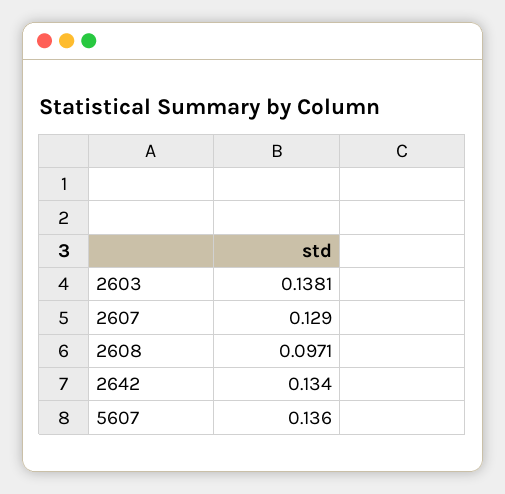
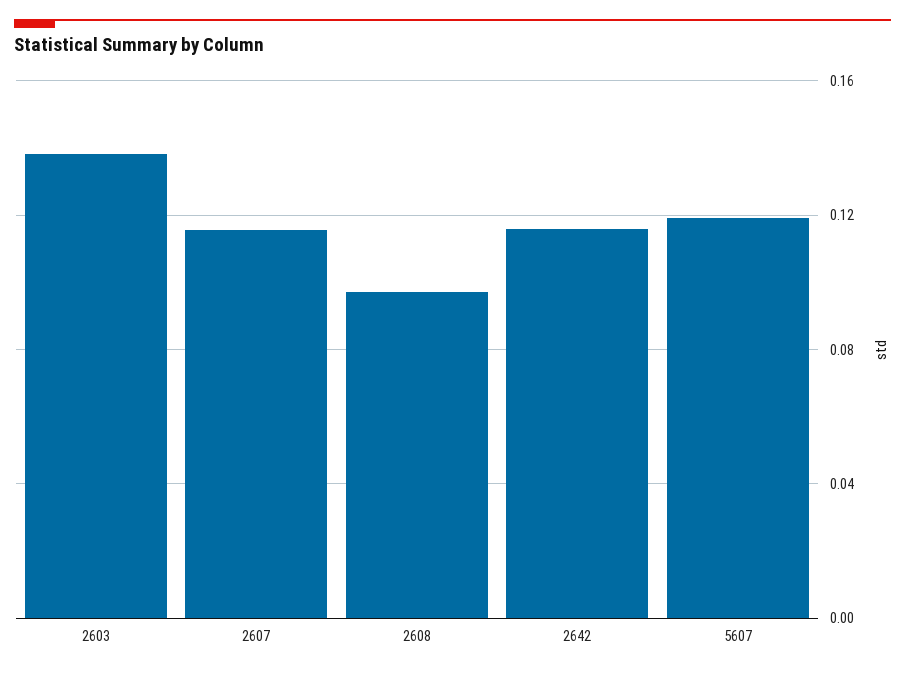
2607: 0.129 -> 0.115
2642: 0.134 -> 0.115
5607: 0.136 -> 0.12

